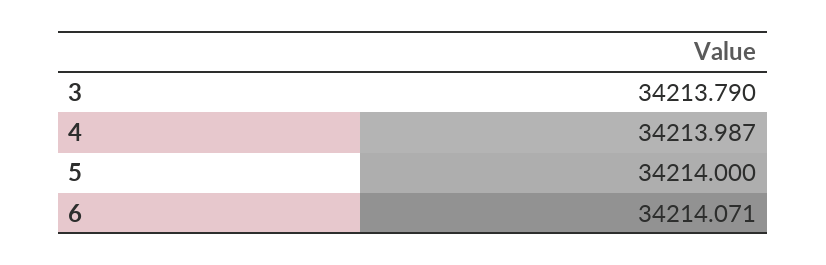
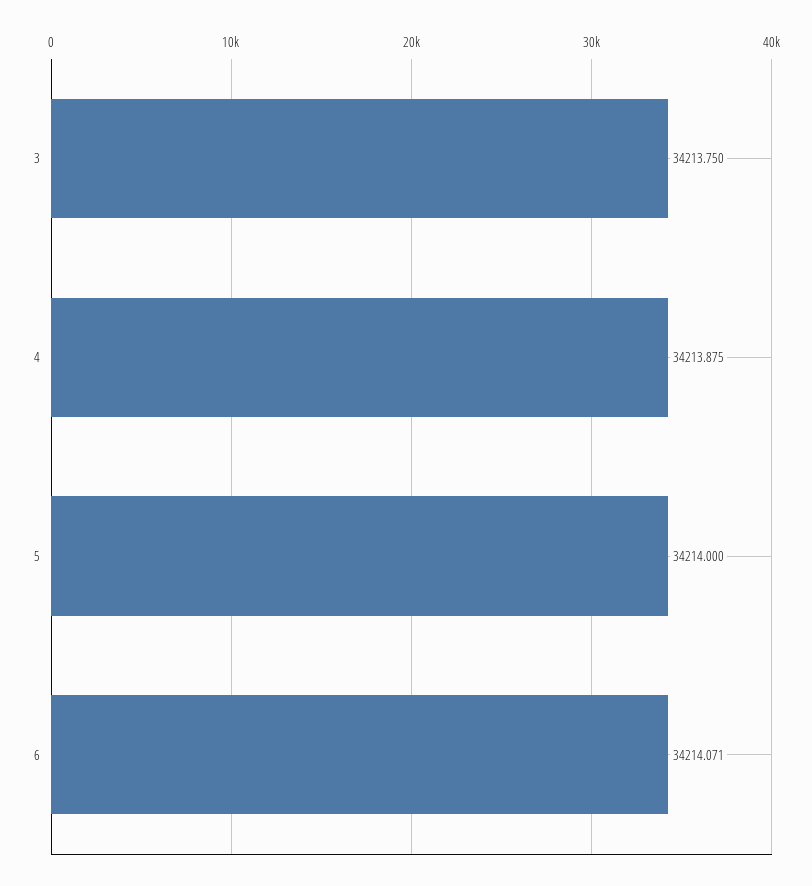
3: 34213.79 -> 34213.75
4: 34213.987 -> 34213.875

